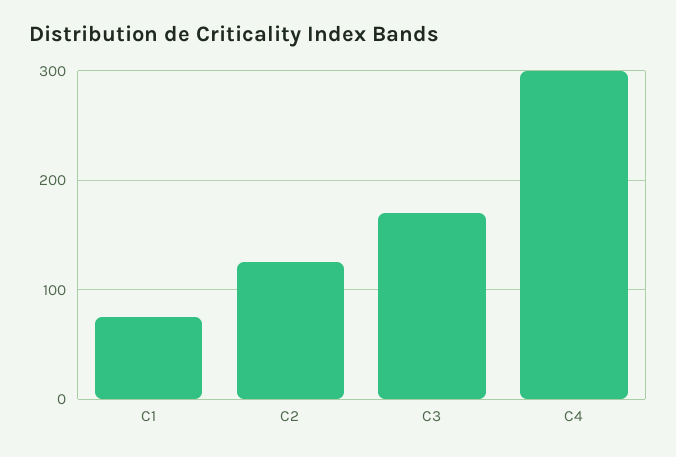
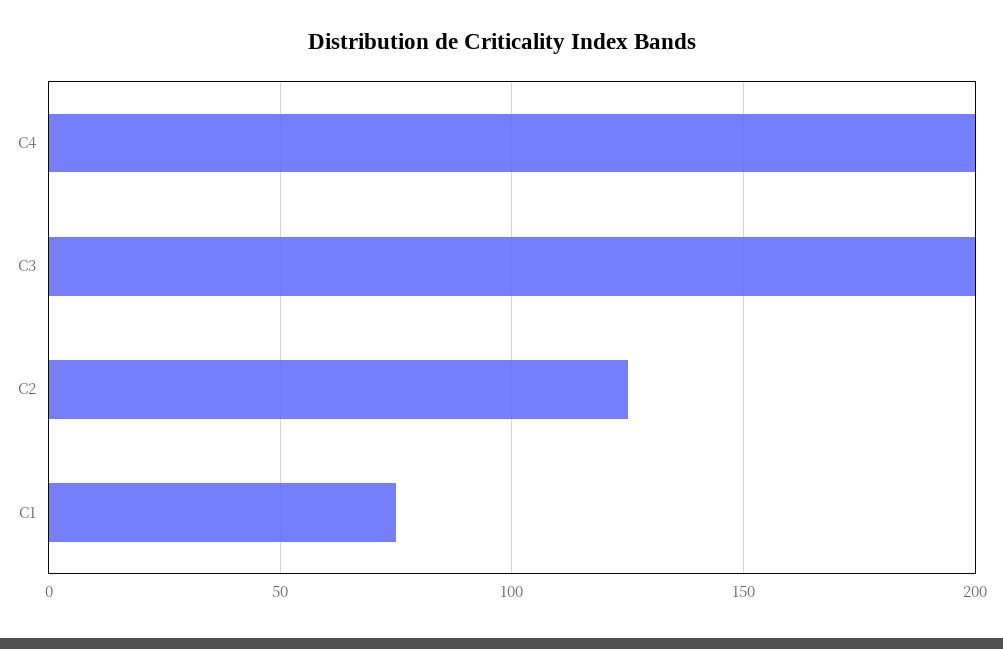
C3: 170 -> 200
C4: 300 -> 200

